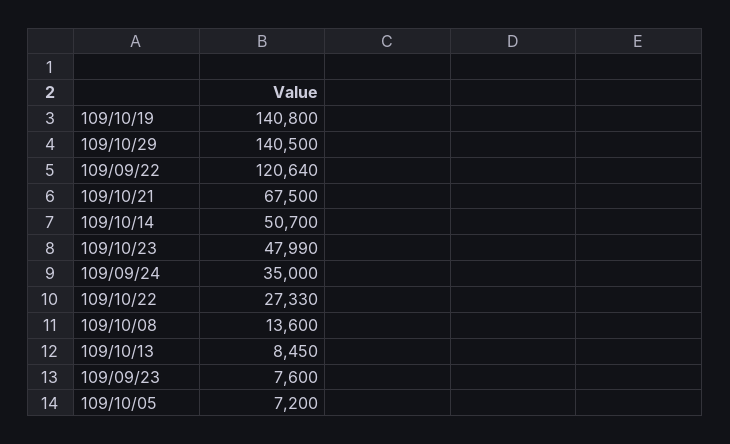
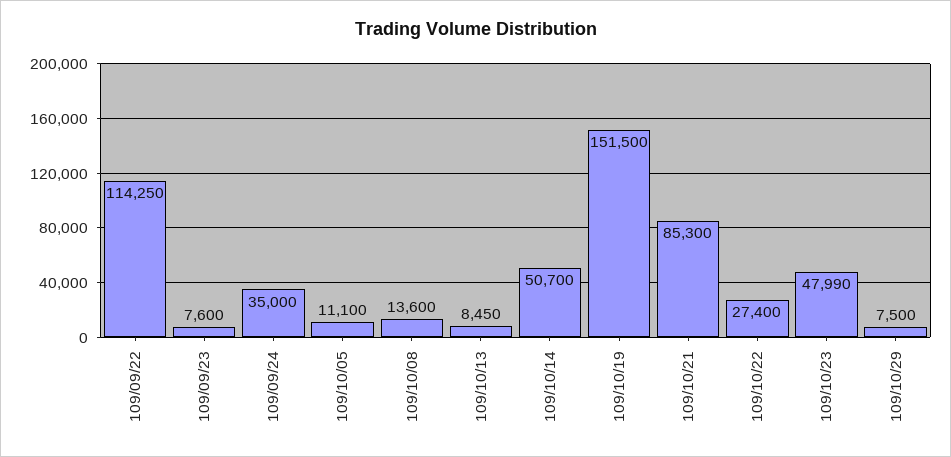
109/10/19: 140800 -> 151500
109/10/29: 140500 -> 7500
109/09/22: 120640 -> 114250
109/10/21: 67500 -> 85300
109/10/22: 27330 -> 27400
109/10/05: 7200 -> 11100

